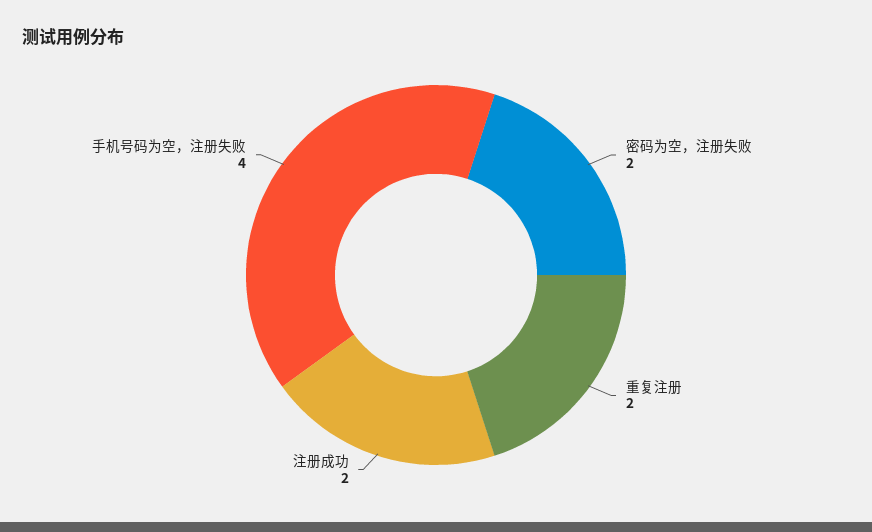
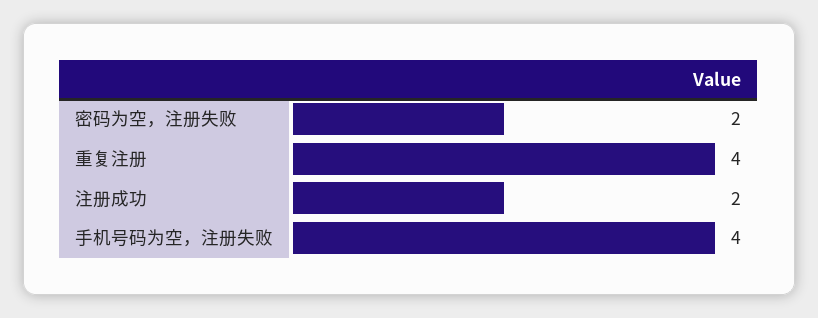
重复注册: 2 -> 4

